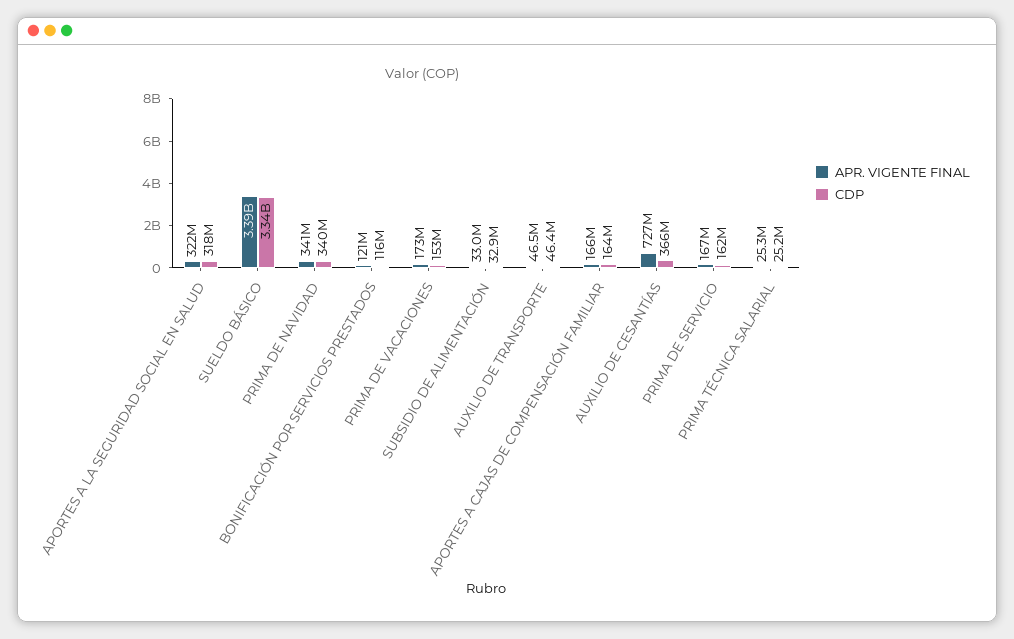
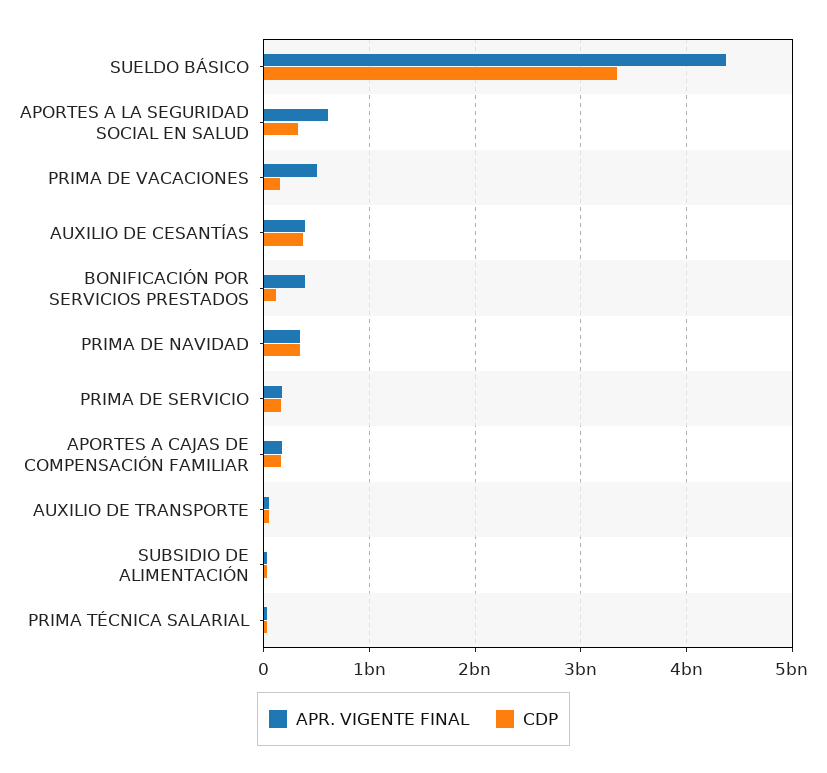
APR. VIGENTE FINAL, APORTES A LA SEGURIDAD SOCIAL EN SALUD: 322000000 -> 600000000
APR. VIGENTE FINAL, SUELDO BÁSICO: 3390000000 -> 4400000000
APR. VIGENTE FINAL, BONIFICACIÓN POR SERVICIOS PRESTADOS: 121000000 -> 400000000
APR. VIGENTE FINAL, PRIMA DE VACACIONES: 173000000 -> 500000000
APR. VIGENTE FINAL, AUXILIO DE CESANTÍAS: 727000000 -> 400000000

